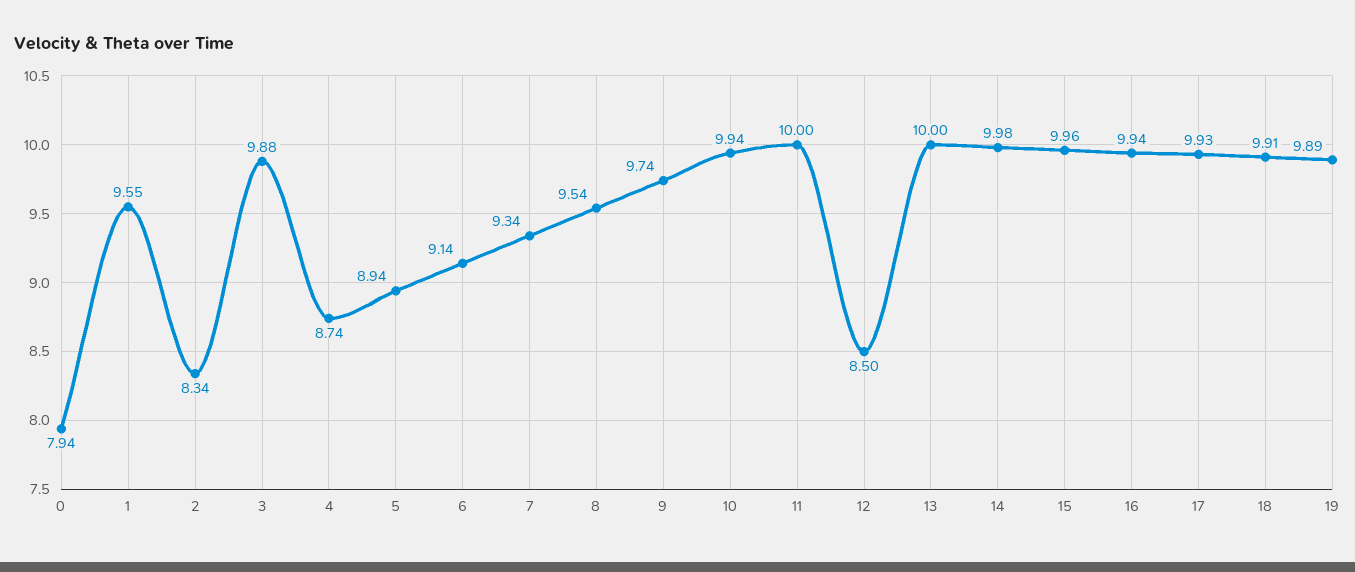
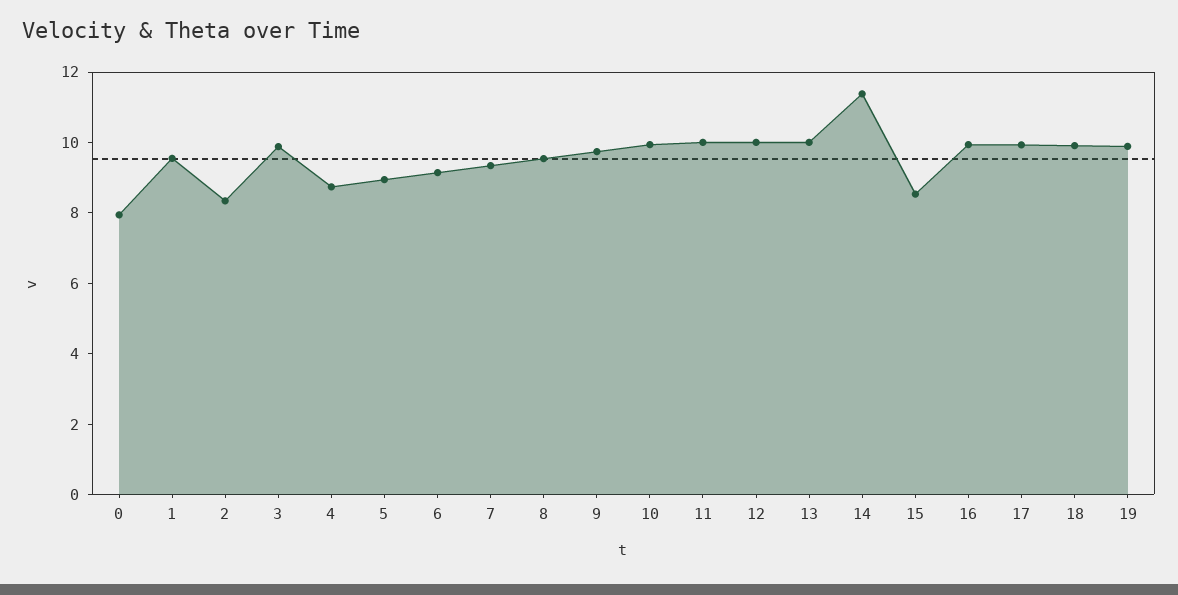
12: 8.5 -> 10
14: 9.98 -> 11.5
15: 9.96 -> 8.5

